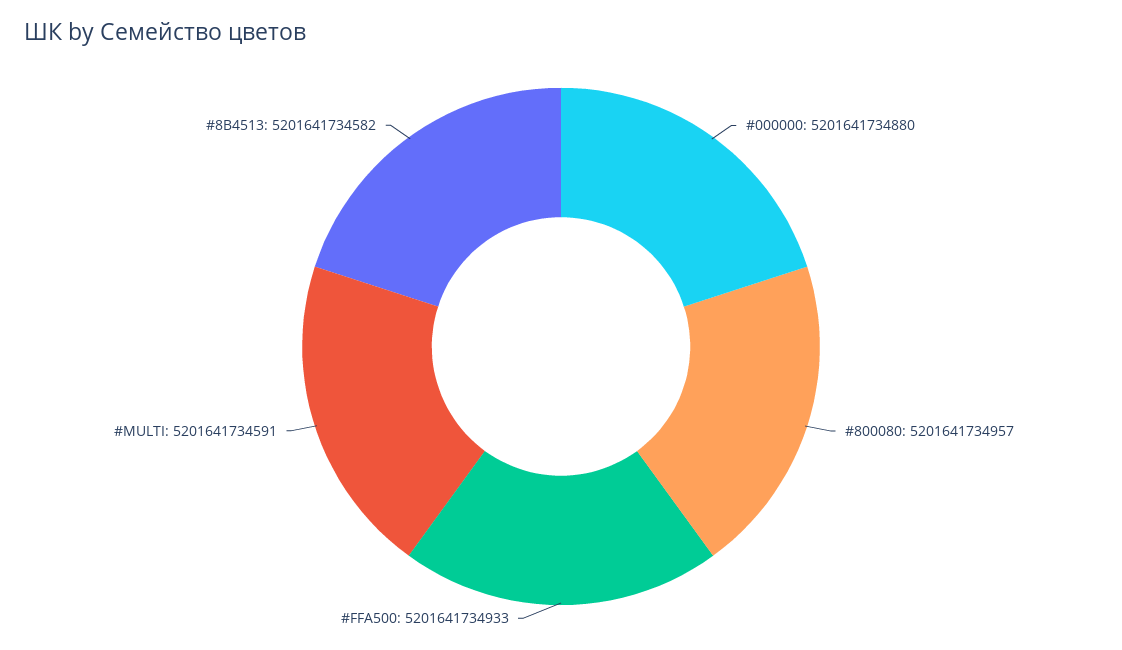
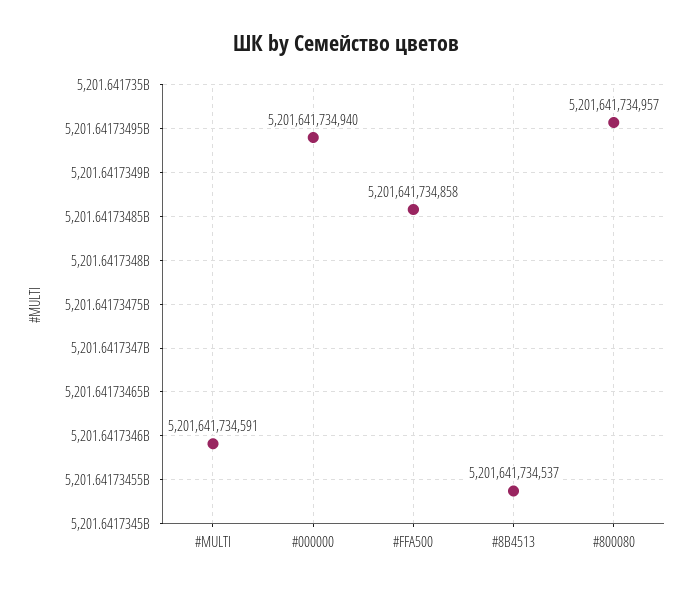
#000000: 5201641734880 -> 5201641734940
#FFA500: 5201641734933 -> 5201641734858
#8B4513: 5201641734582 -> 5201641734537

